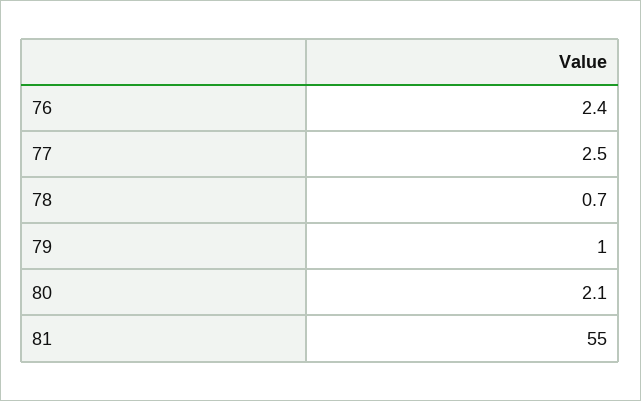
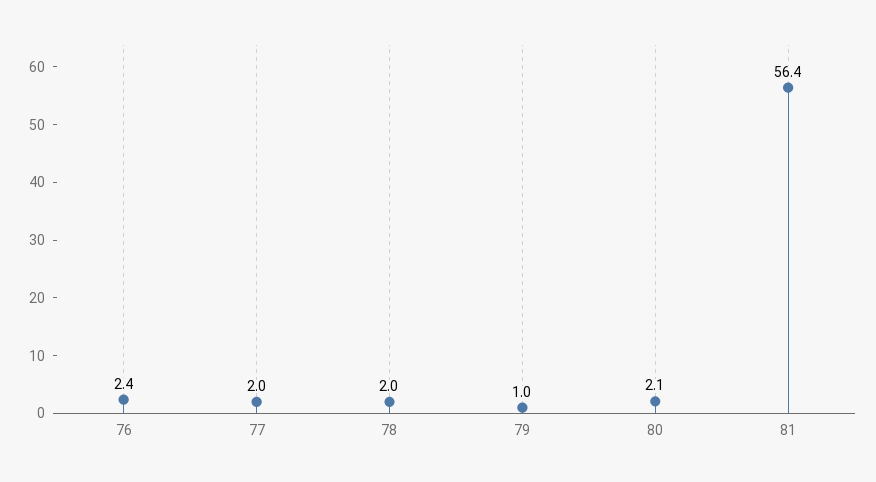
77: 2.5 -> 2
78: 0.7 -> 2
81: 55 -> 56.4

